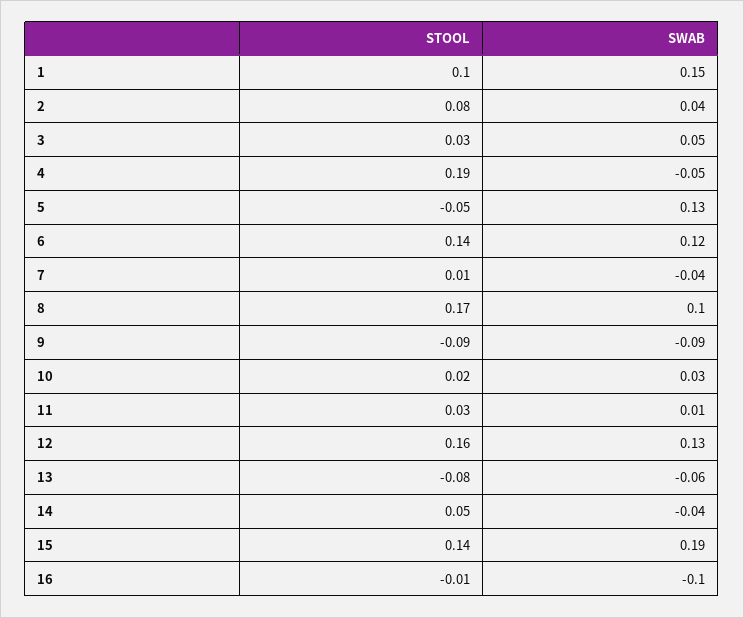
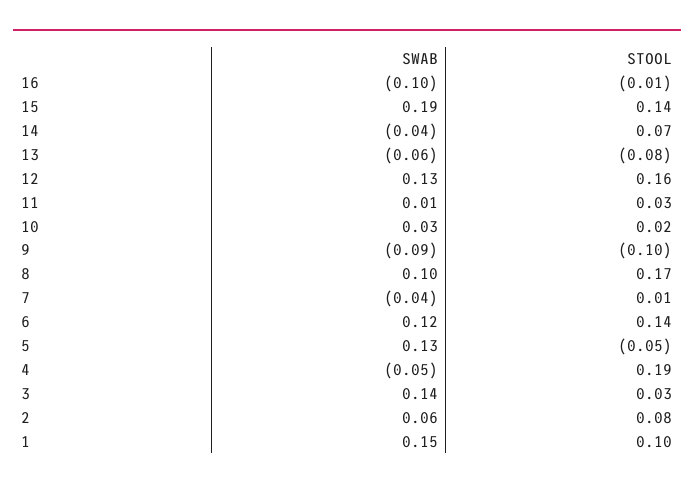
SWAB, 2: 0.04 -> 0.06
SWAB, 3: 0.05 -> 0.14
STOOL, 9: -0.09 -> -0.1
STOOL, 14: 0.05 -> 0.07

